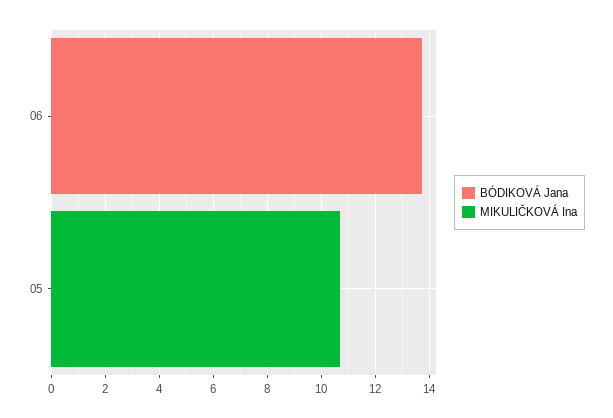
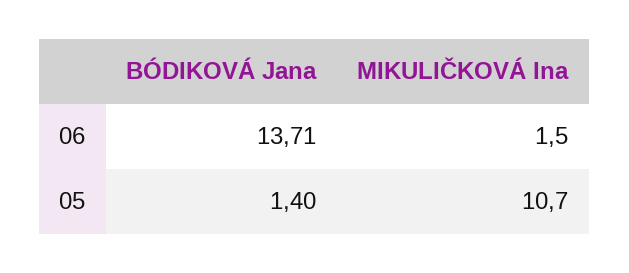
MIKULIČKOVÁ Ina, 06: 0 -> 1.5
BÓDIKOVÁ Jana, 05: 0 -> 1.4

